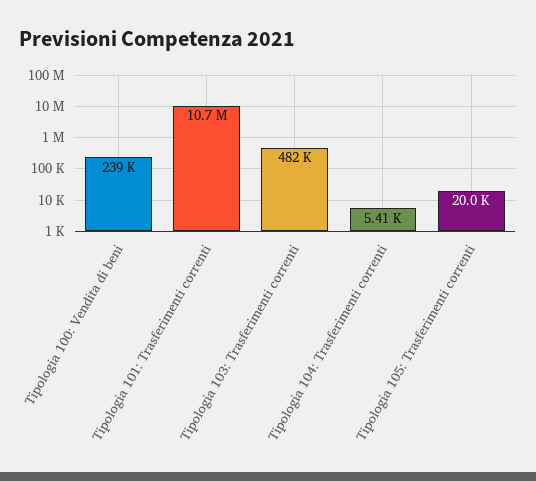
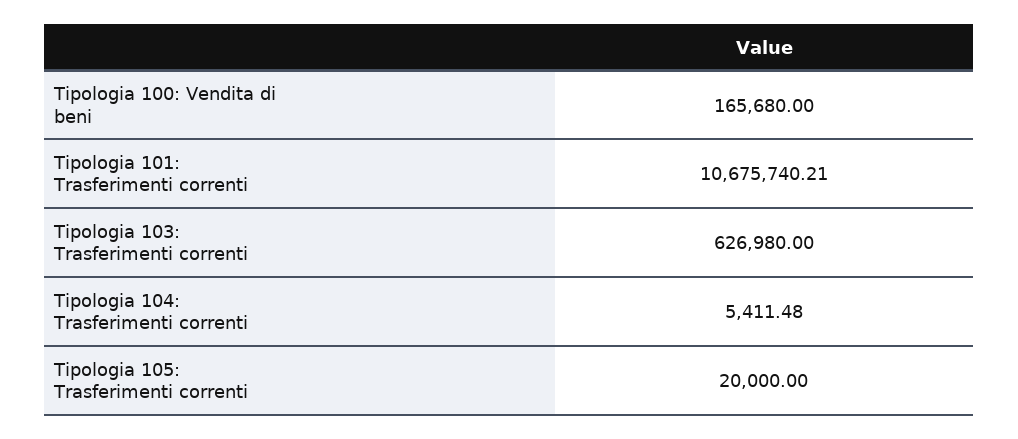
Tipologia 100: Vendita di beni: 239000 -> 165680
Tipologia 103: Trasferimenti correnti: 482000 -> 626980

